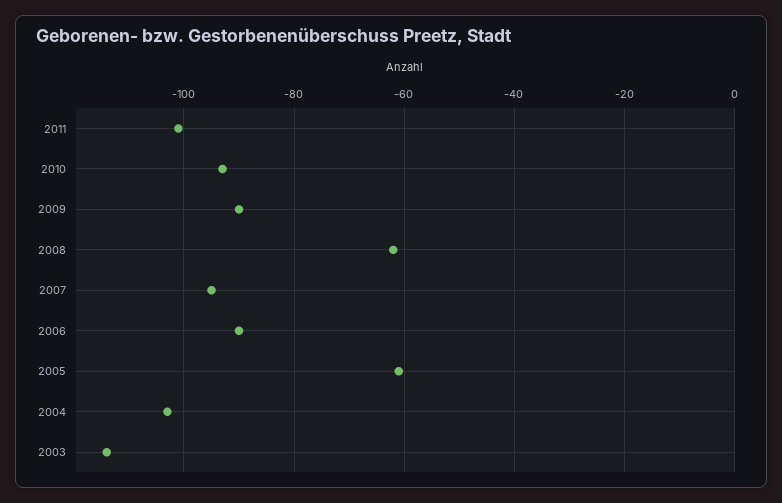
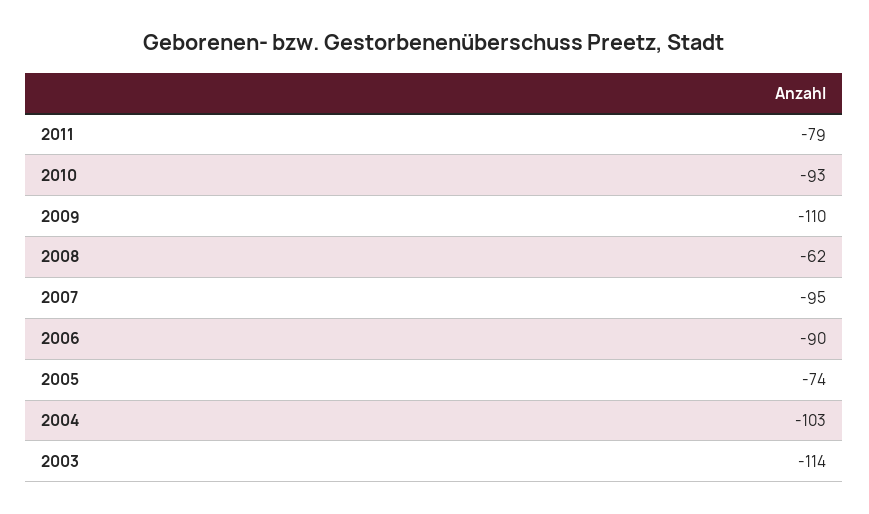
2011: -100 -> -79
2009: -90 -> -110
2005: -60 -> -74

